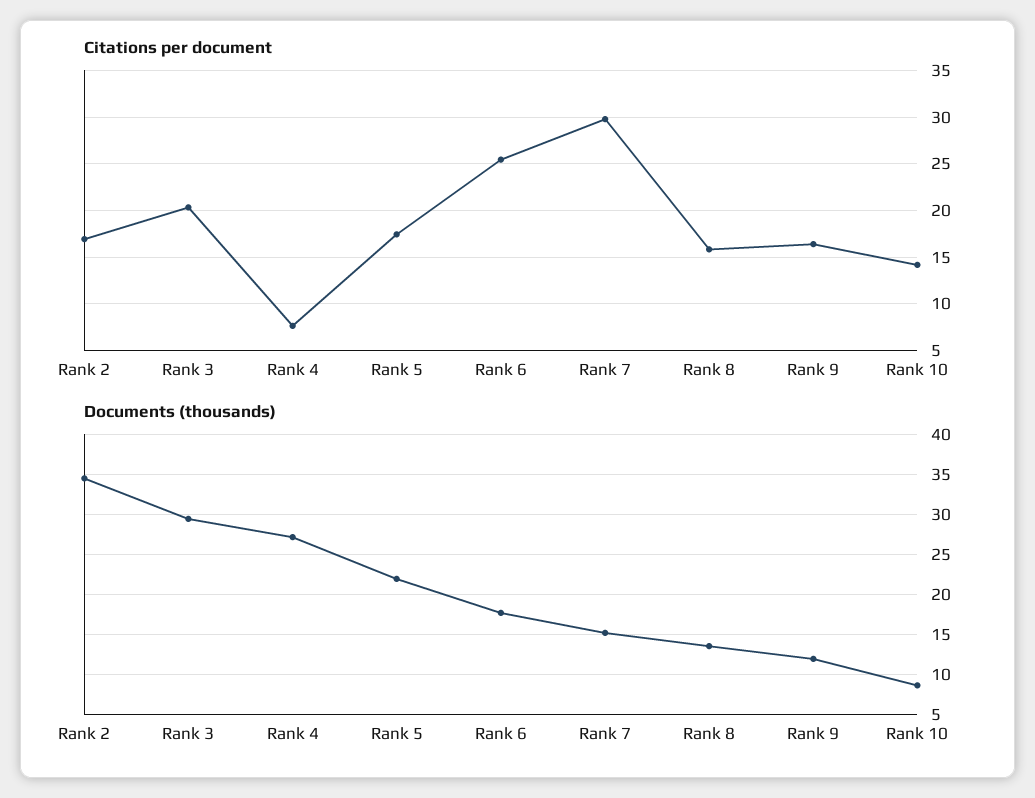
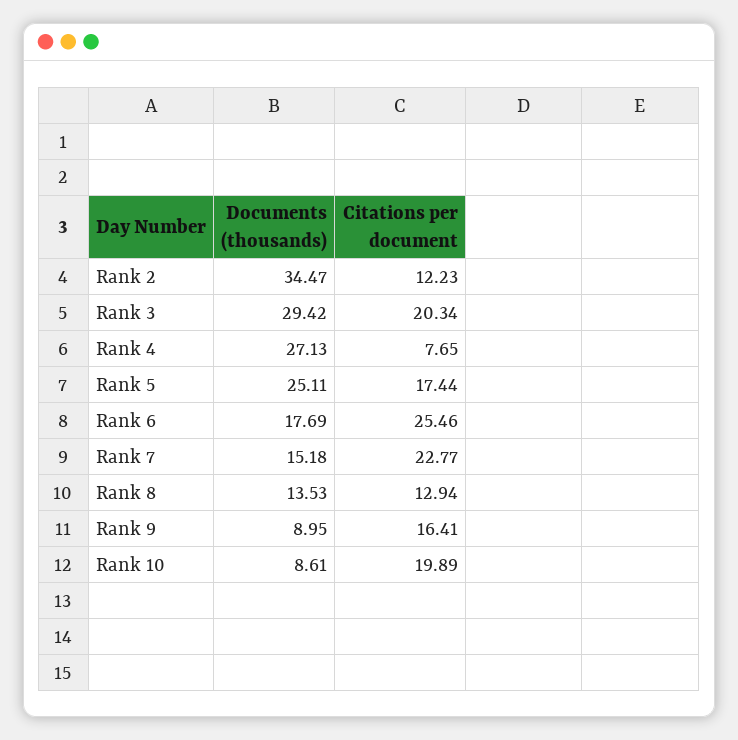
Citations per document, Rank 2: 17 -> 12.23
Citations per document, Rank 7: 30 -> 22.77
Citations per document, Rank 8: 16 -> 12.94
Citations per document, Rank 10: 14 -> 19.89
Documents (thousands), Rank 5: 22 -> 25.11
Documents (thousands), Rank 9: 12 -> 8.95

